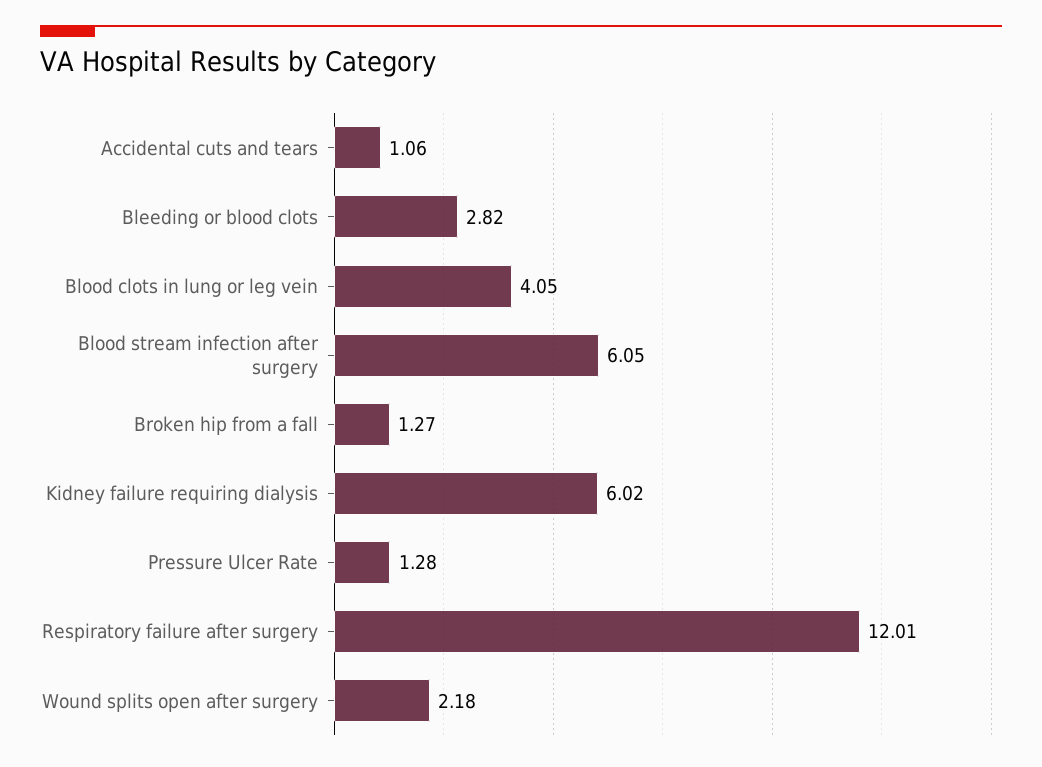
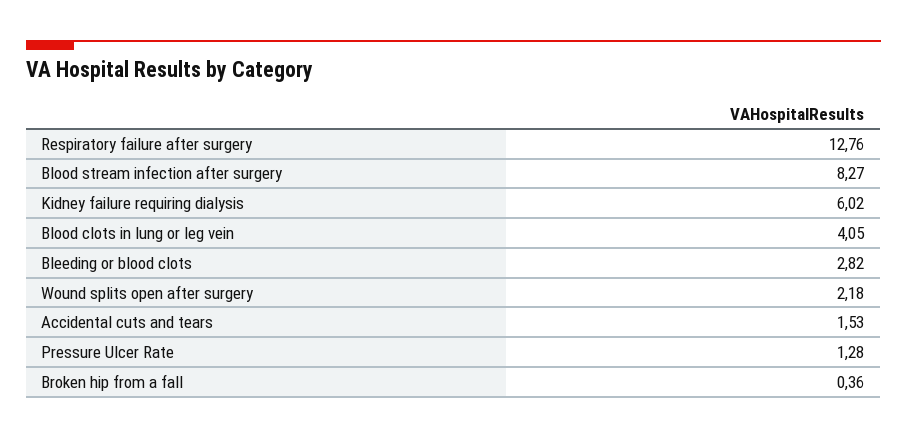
Accidental cuts and tears: 1.06 -> 1.53
Blood stream infection after surgery: 6.05 -> 8.27
Broken hip from a fall: 1.27 -> 0.36
Respiratory failure after surgery: 12.01 -> 12.76

